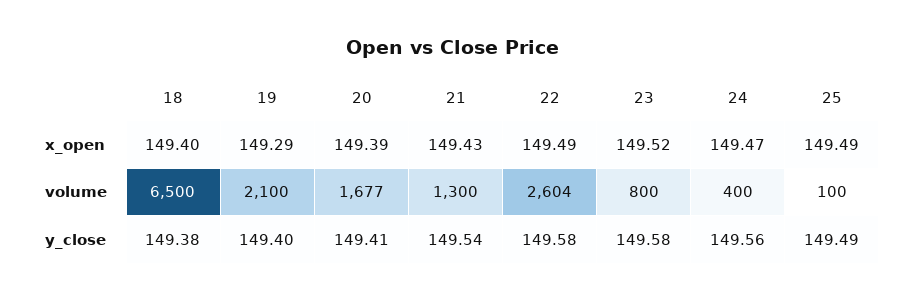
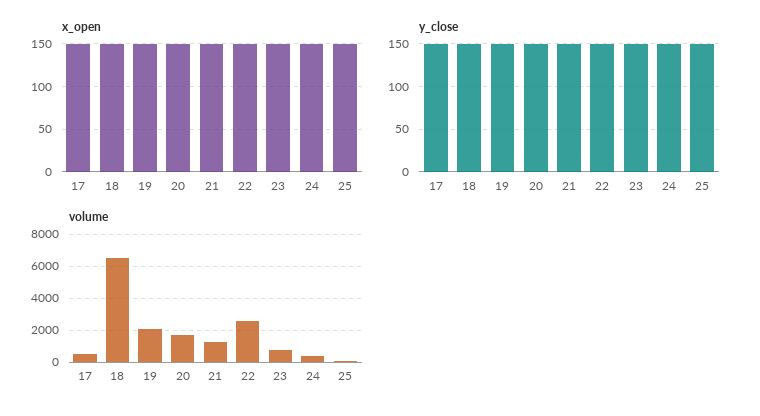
x_open, 17: none -> 150
y_close, 17: none -> 150
volume, 17: none -> 500

